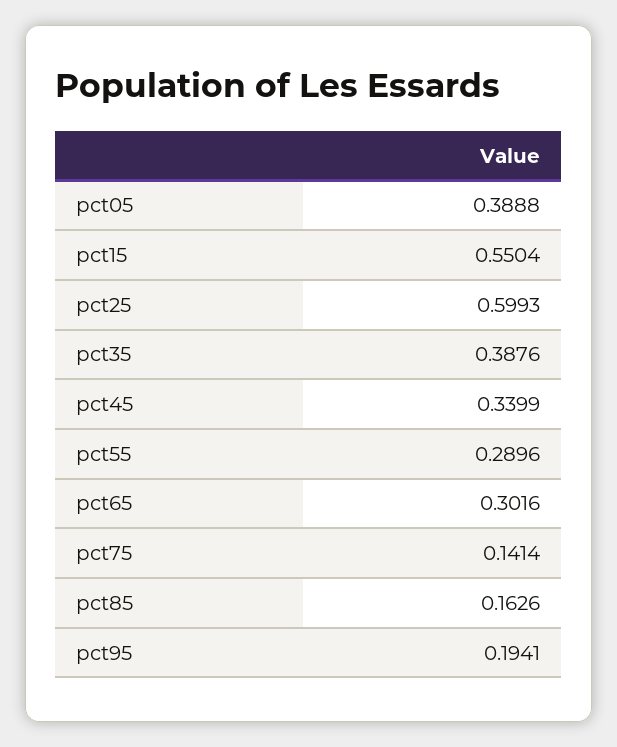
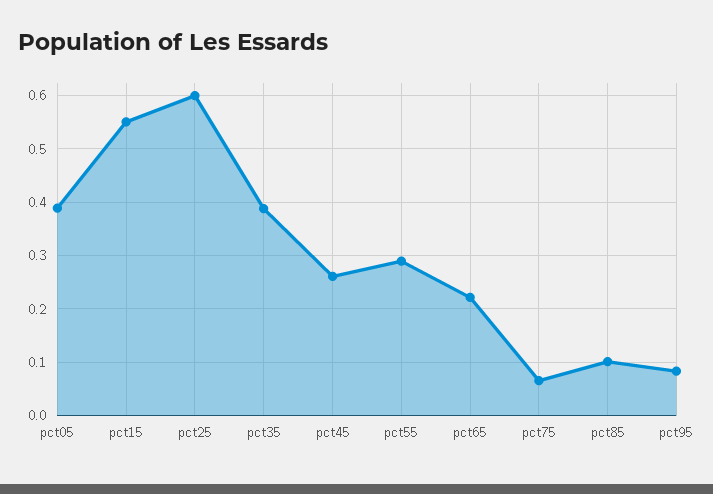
pct45: 0.3399 -> 0.26
pct65: 0.3016 -> 0.22
pct75: 0.1414 -> 0.06
pct85: 0.1626 -> 0.1
pct95: 0.1941 -> 0.08

